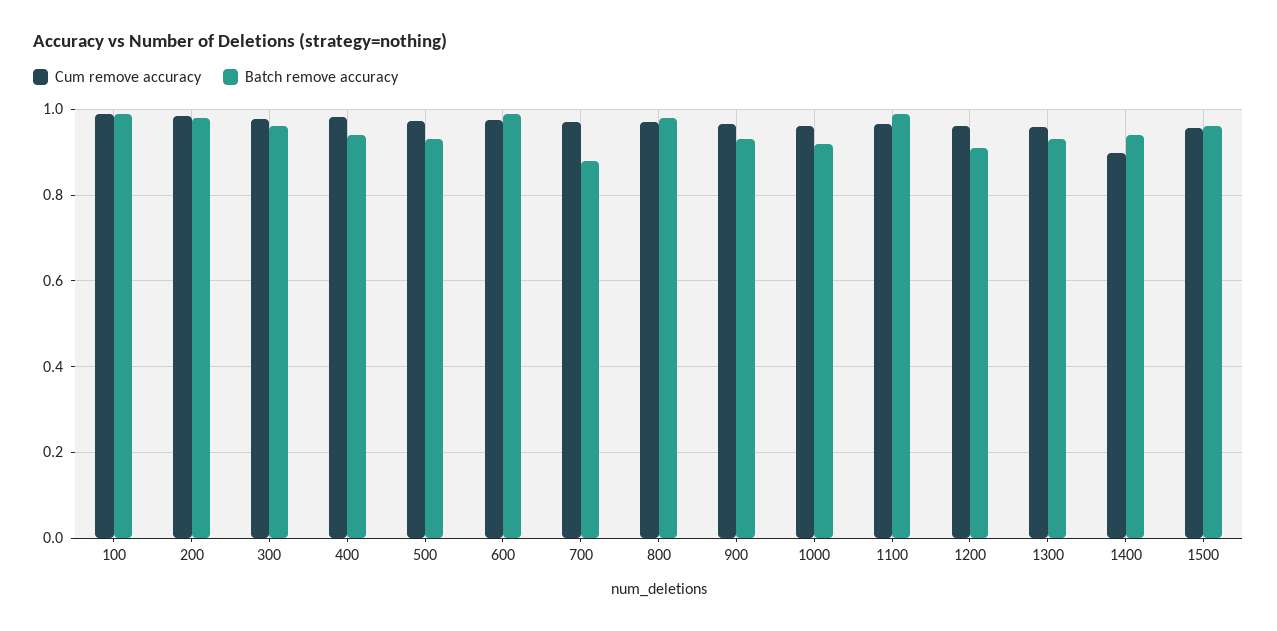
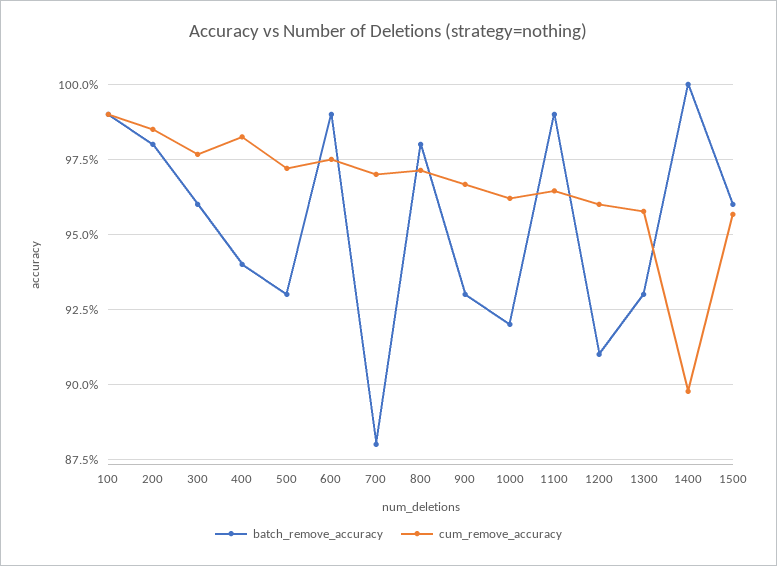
Batch remove accuracy, 1400: 0.94 -> 1

